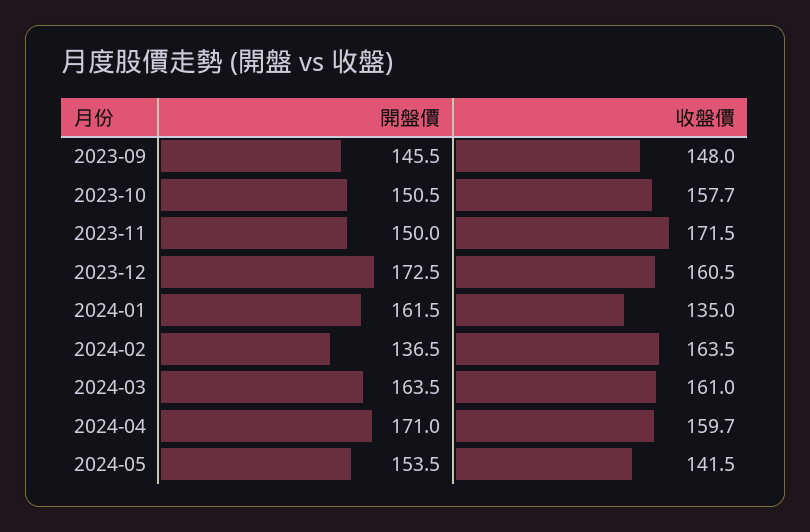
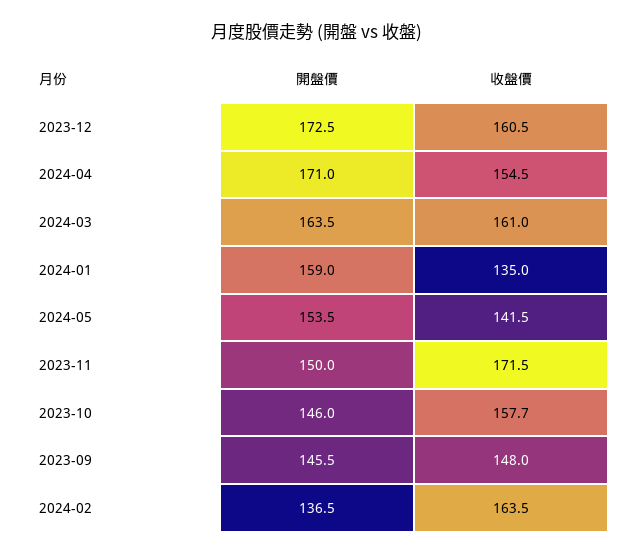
開盤價, 2023-10: 150.5 -> 146
開盤價, 2024-01: 161.5 -> 159
收盤價, 2024-04: 159.7 -> 154.5

